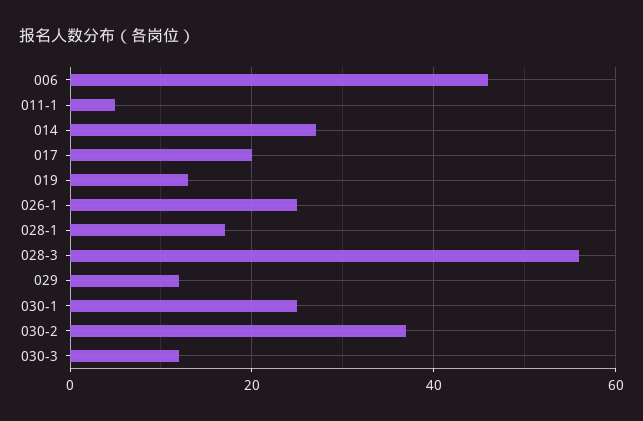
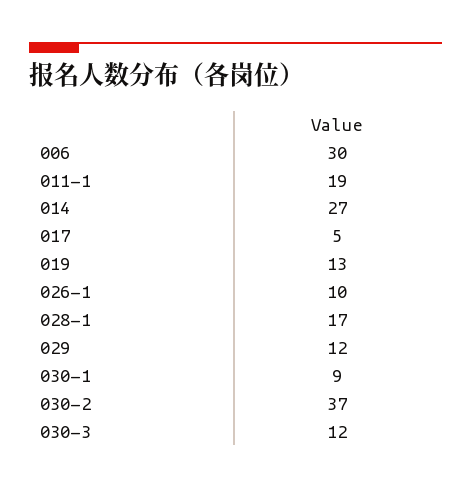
006: 45 -> 30
011-1: 5 -> 19
017: 20 -> 5
026-1: 25 -> 10
028-3: 55 -> none
030-1: 25 -> 9

